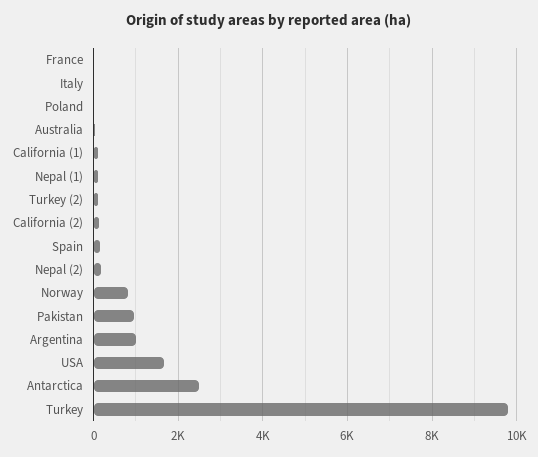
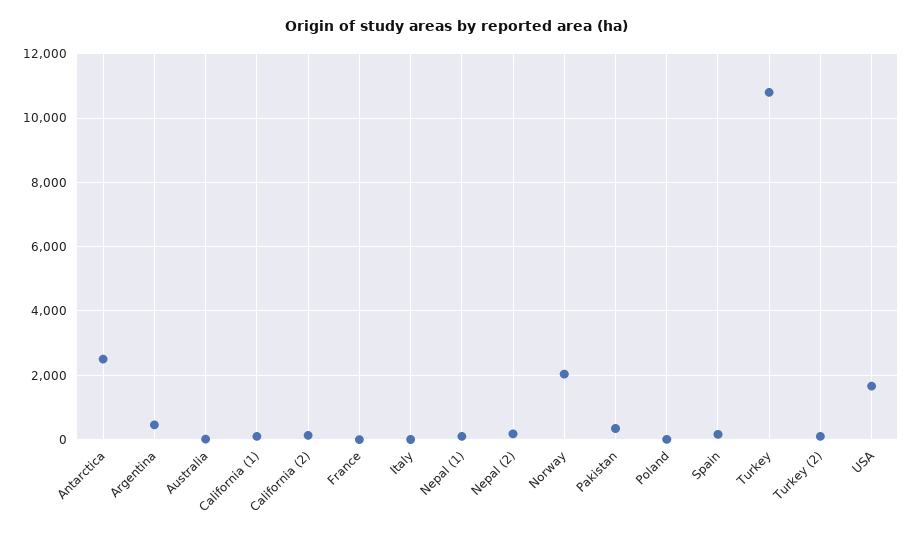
Norway: 800 -> 2000
Pakistan: 1000 -> 400
Argentina: 1000 -> 400
Turkey: 9800 -> 10800

